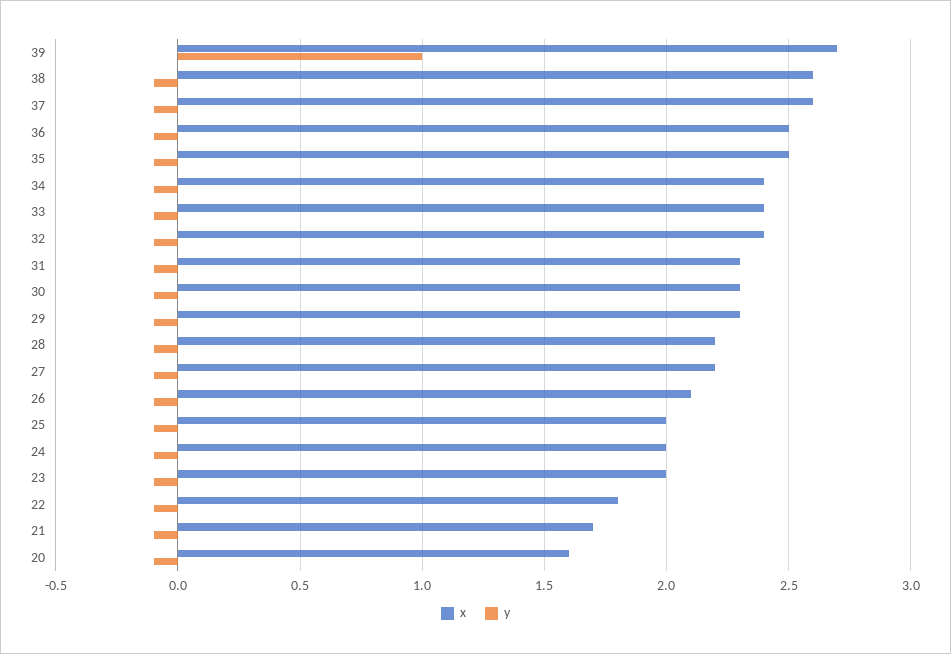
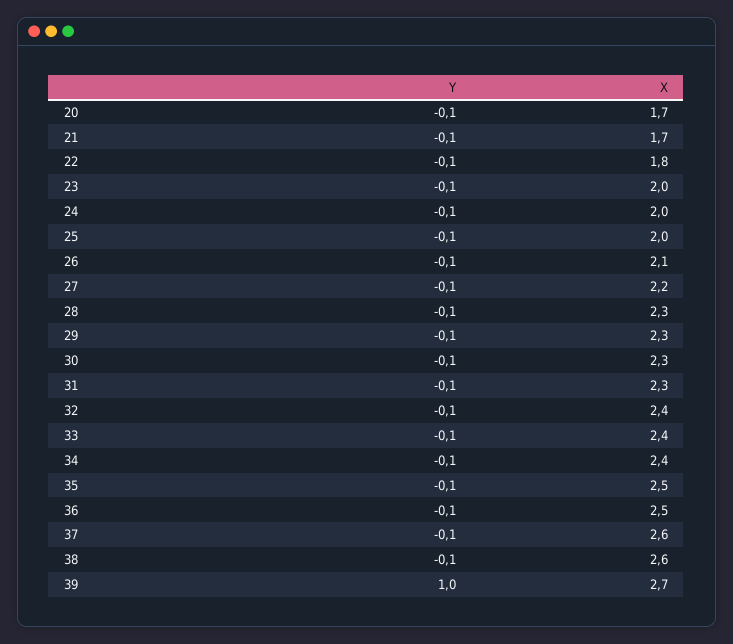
x, 28: 2.2 -> 2.3
x, 20: 1.6 -> 1.7

